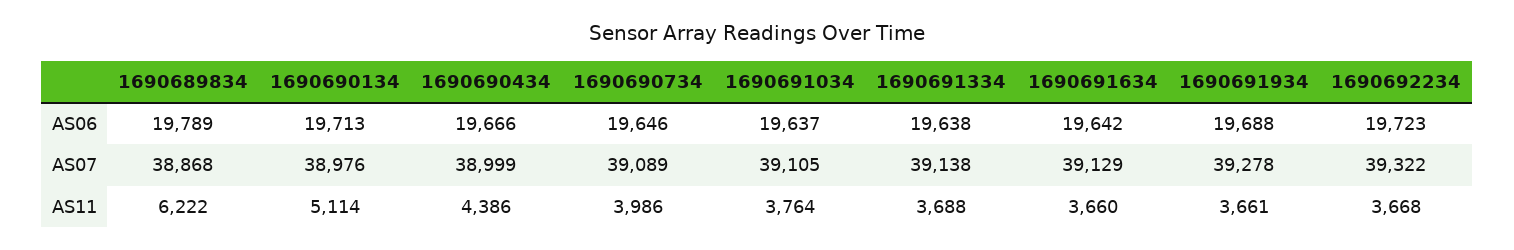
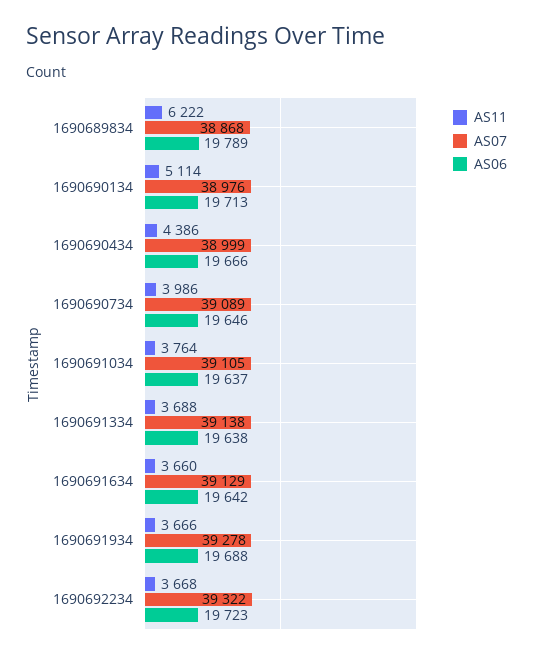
AS11, 1690691934: 3661 -> 3666

